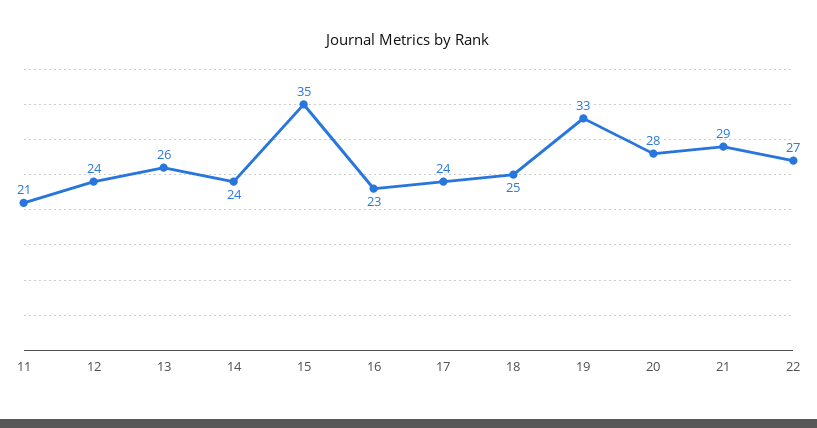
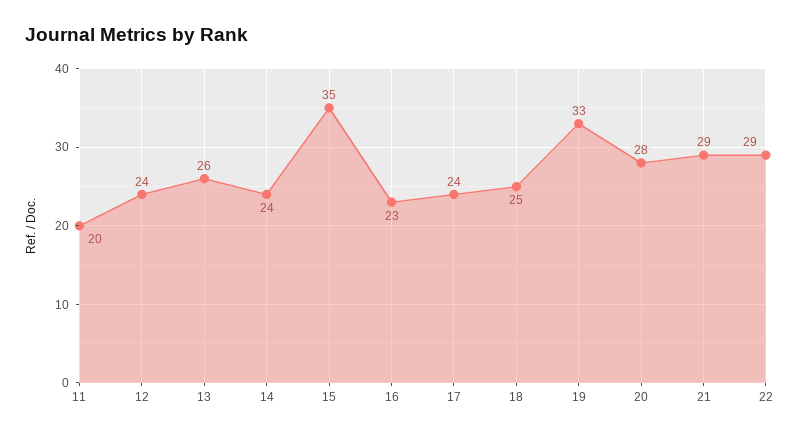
11: 21 -> 20
22: 27 -> 29

